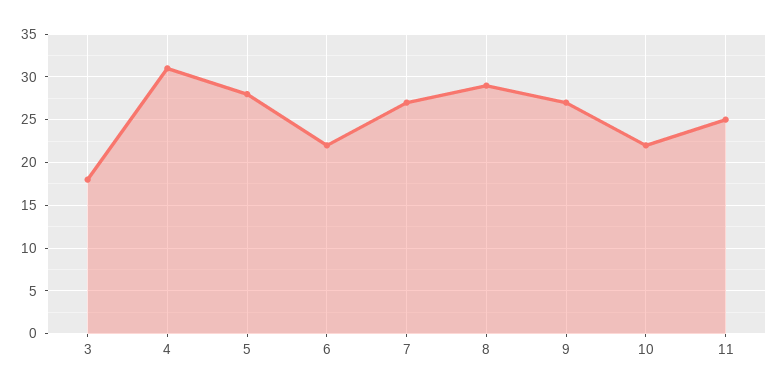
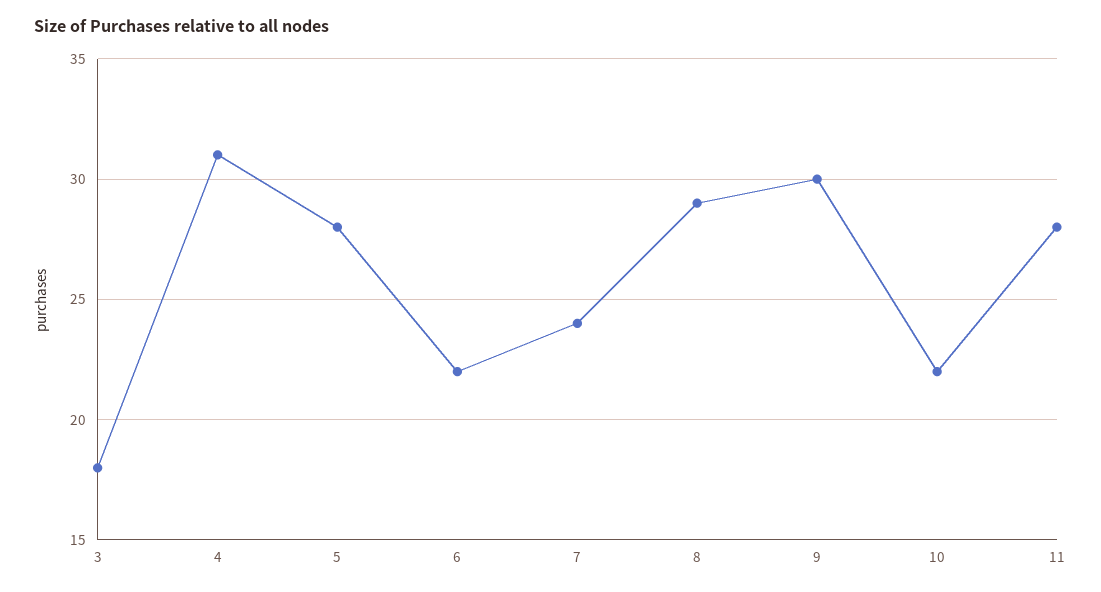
7: 27 -> 24
9: 27 -> 30
11: 25 -> 28

